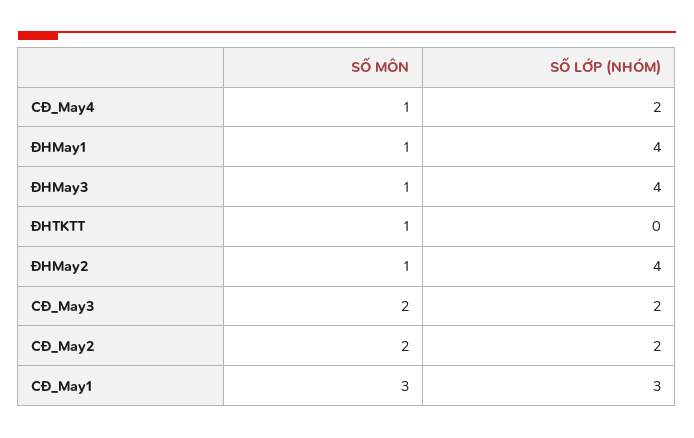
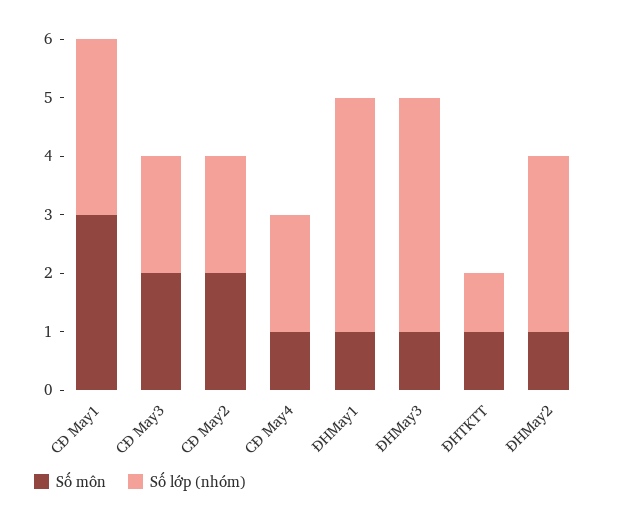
SỐ LỚP (NHÓM), ĐHTKTT: 0 -> 1
SỐ LỚP (NHÓM), ĐHMay2: 4 -> 3

